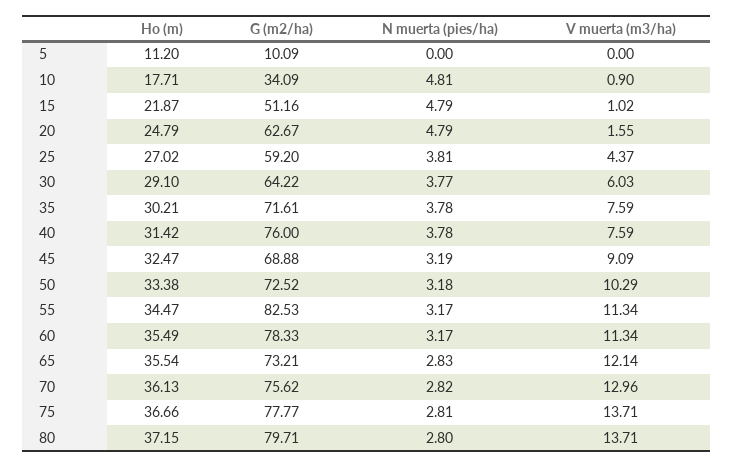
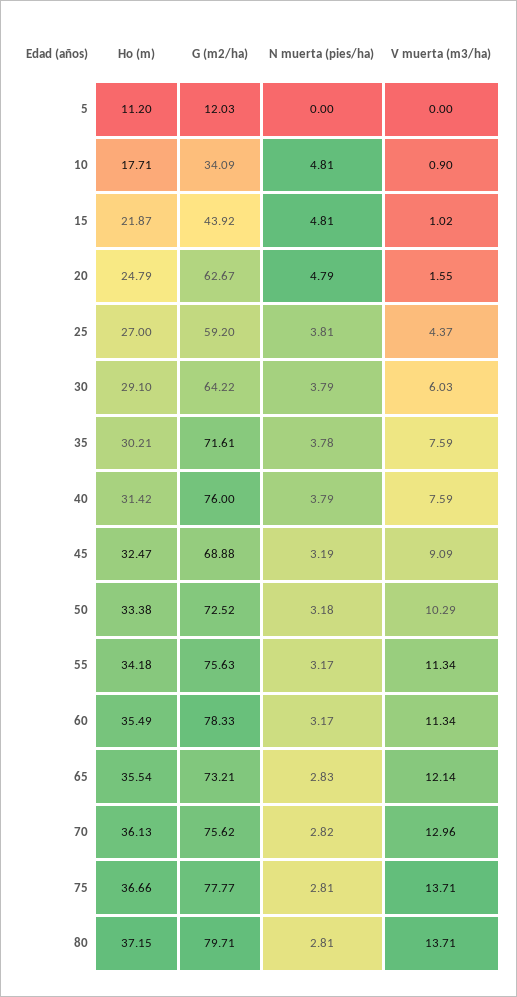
G (m2/ha), 5: 10.09 -> 12.03
G (m2/ha), 15: 51.16 -> 43.92
N muerta (pies/ha), 15: 4.79 -> 4.81
Ho (m), 25: 27.02 -> 27
N muerta (pies/ha), 30: 3.77 -> 3.79
N muerta (pies/ha), 40: 3.78 -> 3.79
Ho (m), 55: 34.47 -> 34.18
G (m2/ha), 55: 82.53 -> 75.63
N muerta (pies/ha), 80: 2.8 -> 2.81

